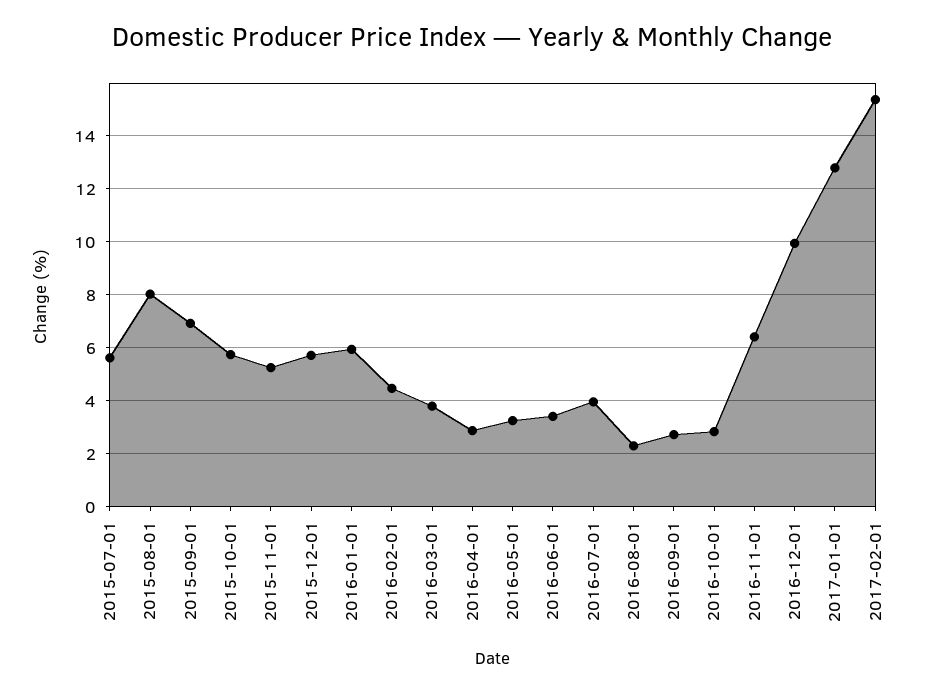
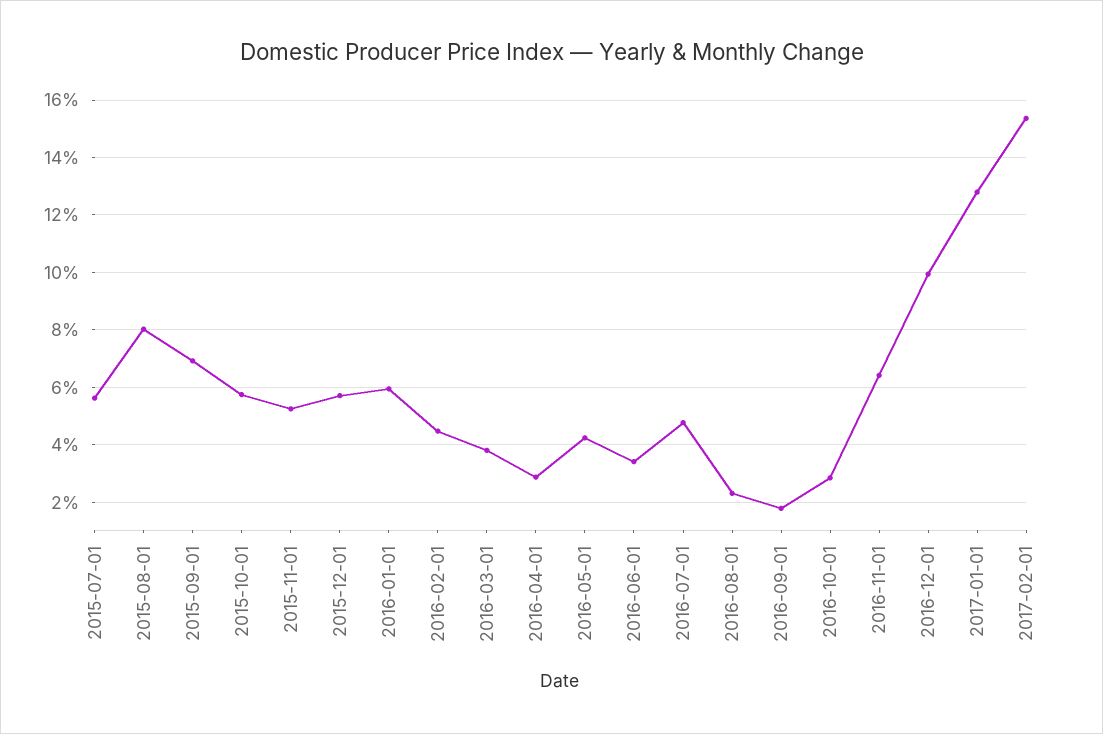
2016-05-01: 3.25 -> 4.25
2016-07-01: 4 -> 4.75
2016-09-01: 2.75 -> 1.75

